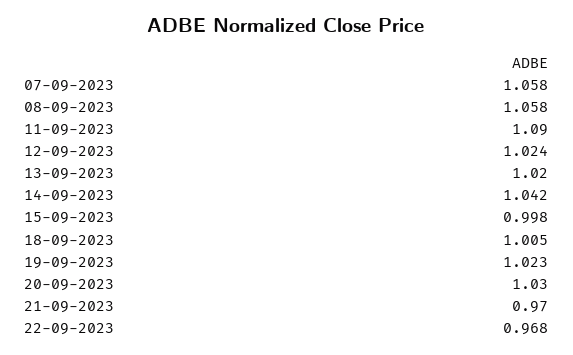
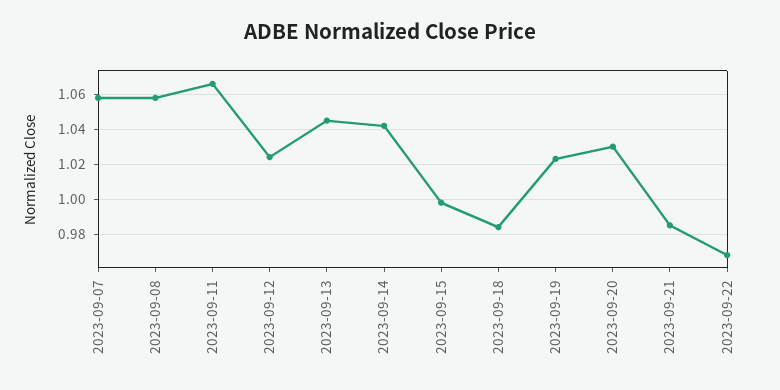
11-09-2023: 1.09 -> 1.065
13-09-2023: 1.02 -> 1.045
18-09-2023: 1.005 -> 0.985
21-09-2023: 0.97 -> 0.985

